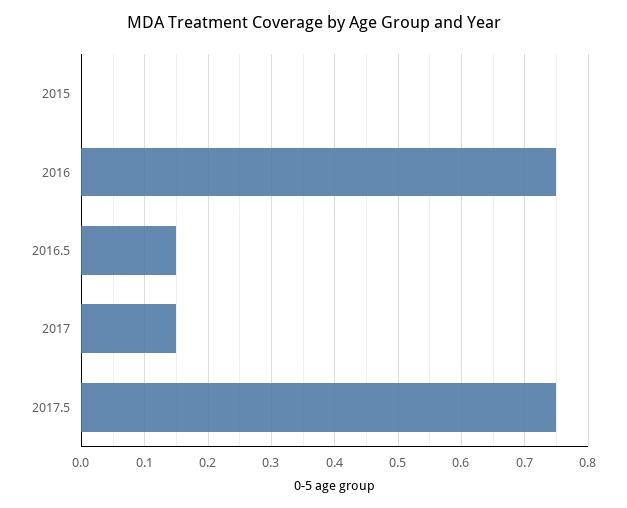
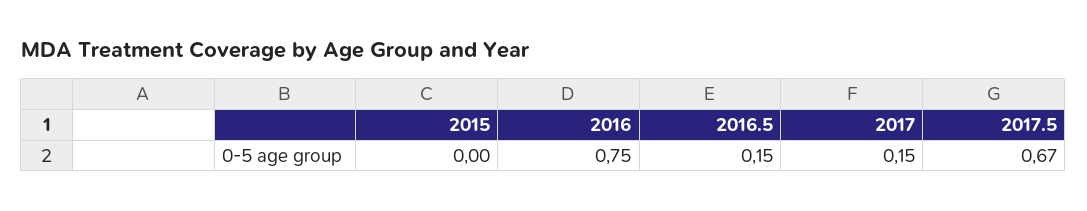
2017.5: 0.75 -> 0.67

